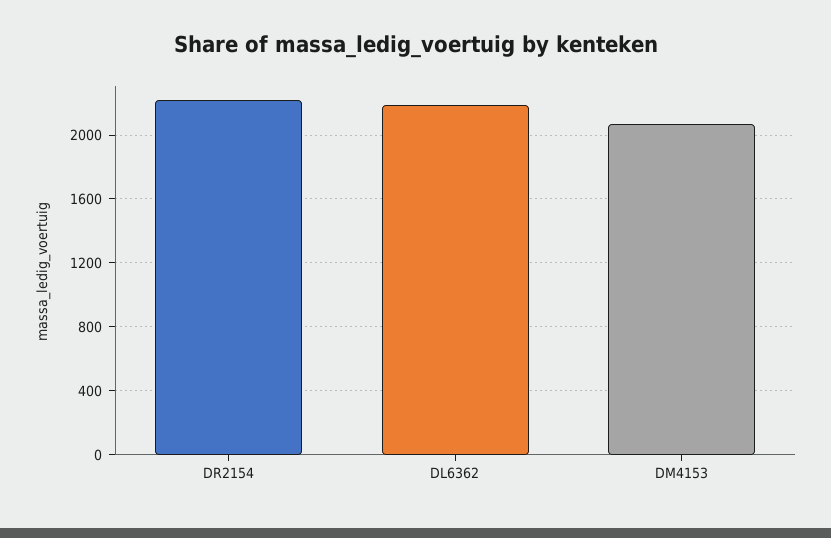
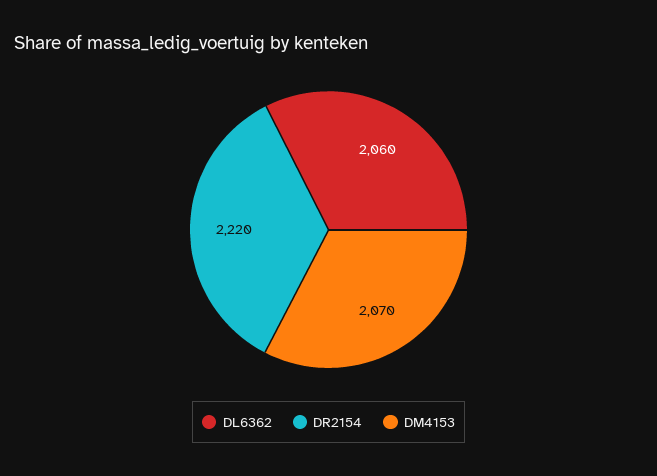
DL6362: 2200 -> 2060

